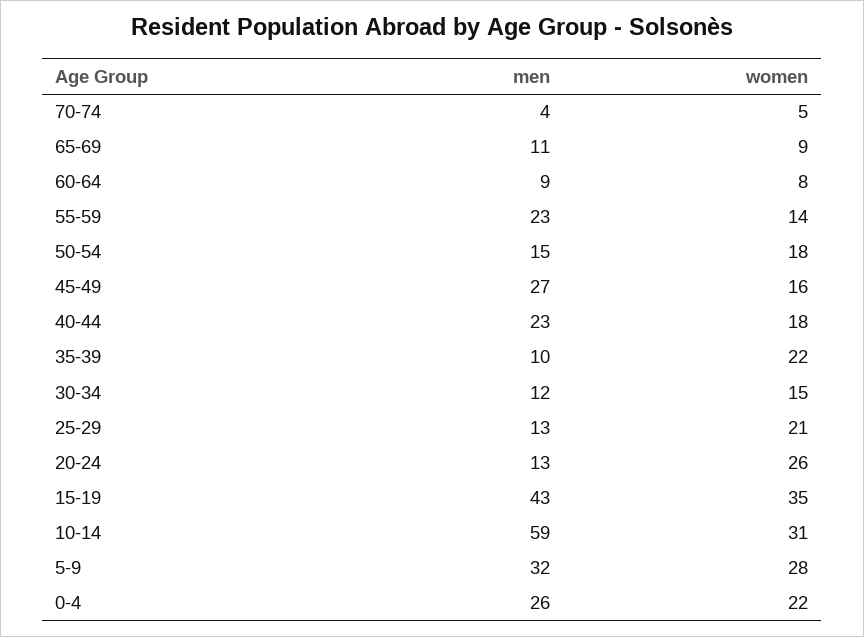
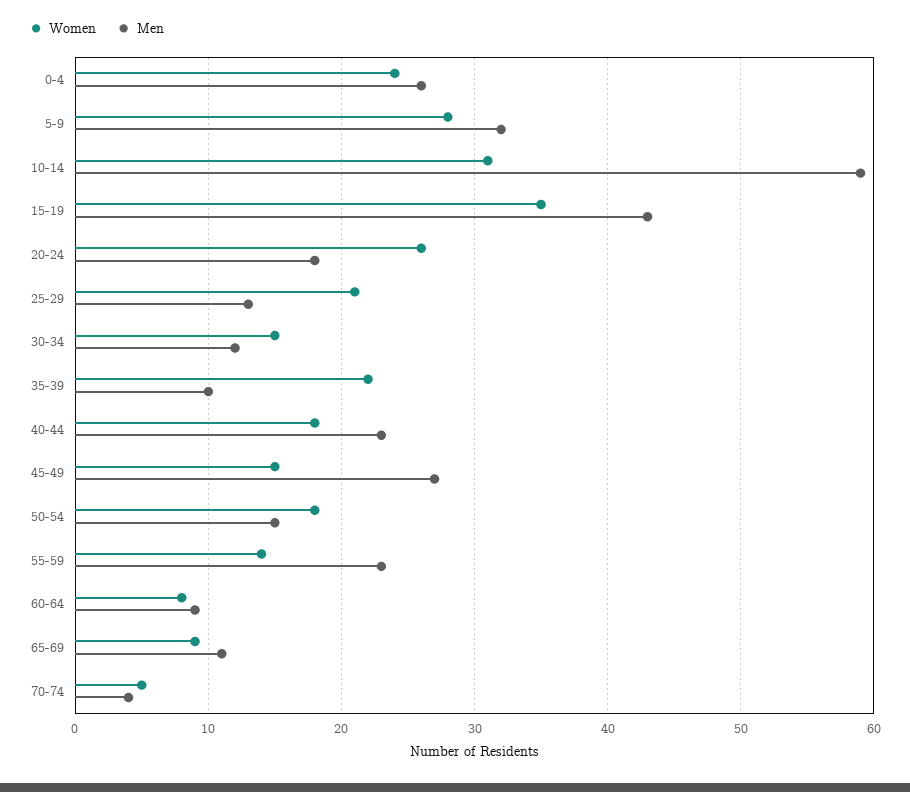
women, 45-49: 16 -> 15
men, 20-24: 13 -> 18
women, 0-4: 22 -> 24

